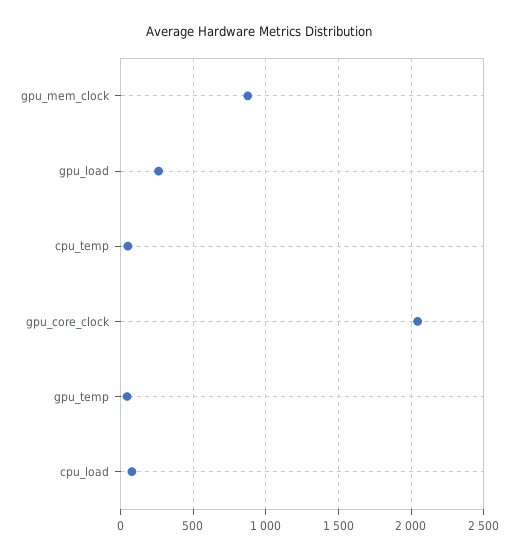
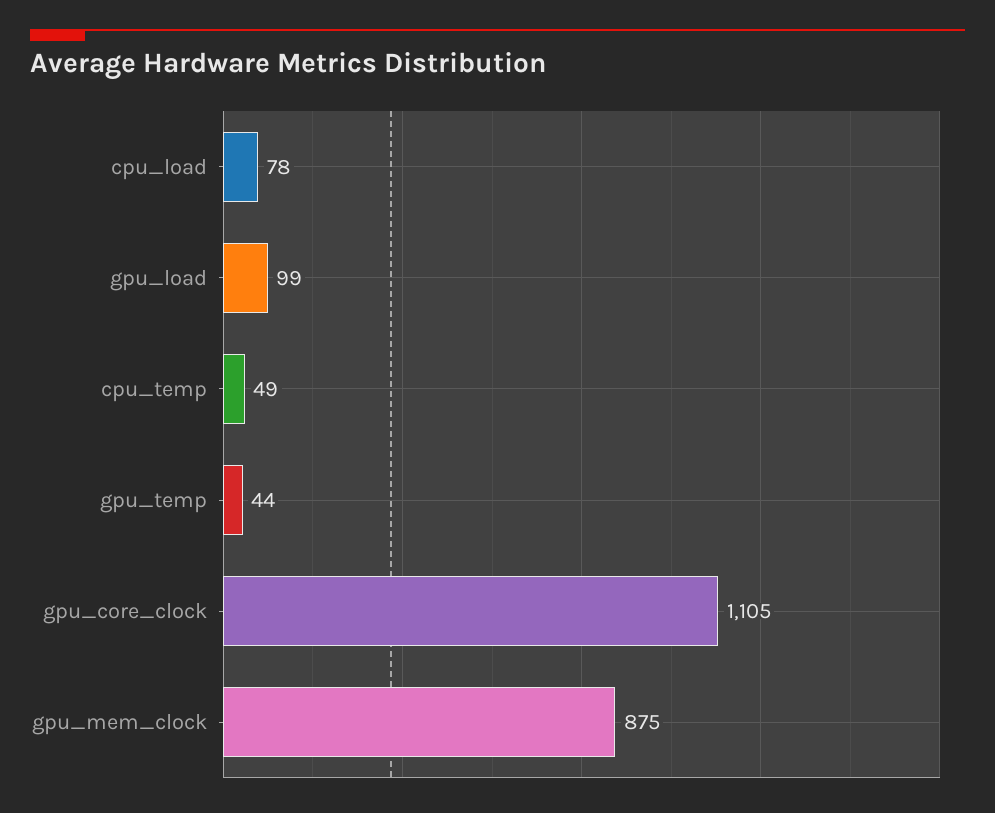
gpu_load: 250 -> 99
gpu_core_clock: 2050 -> 1105

